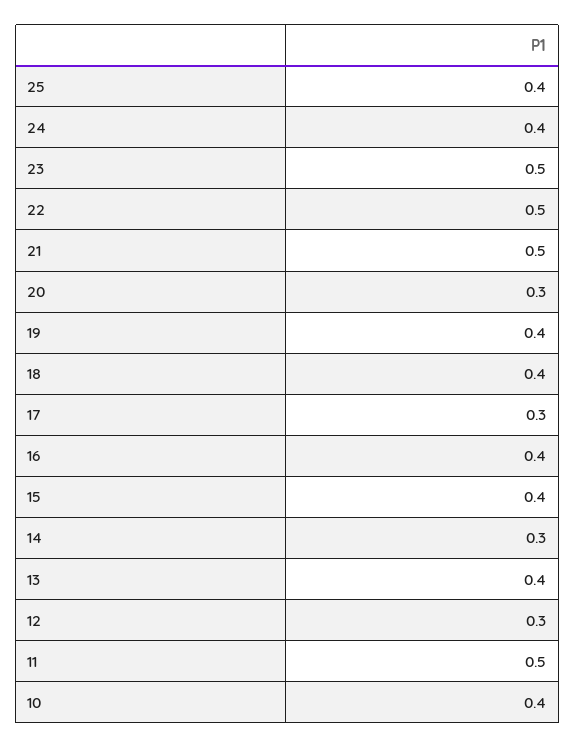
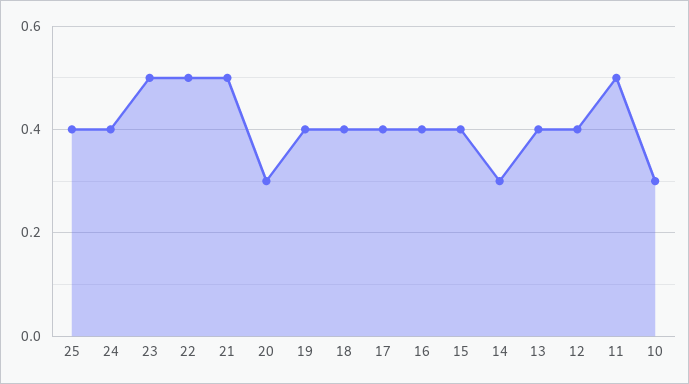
17: 0.3 -> 0.4
12: 0.3 -> 0.4
10: 0.4 -> 0.3

